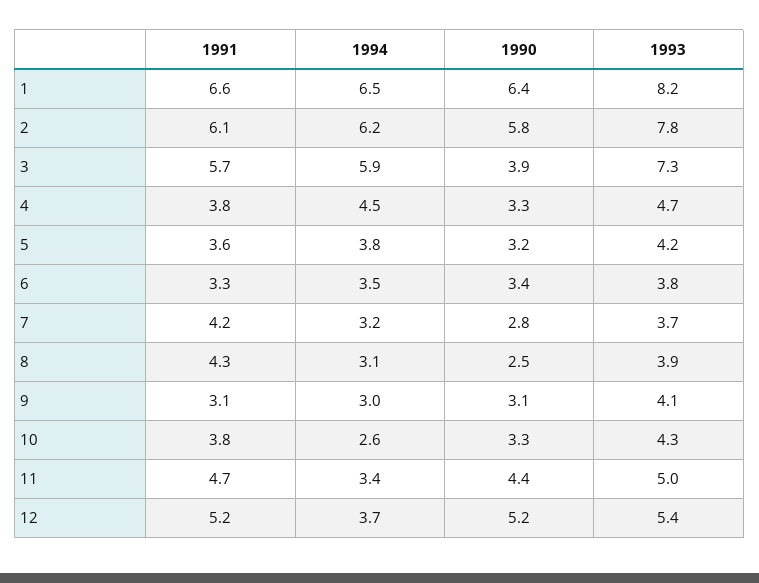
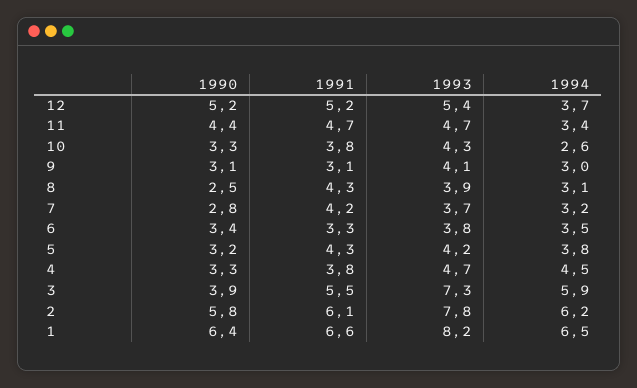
1991, 3: 5.7 -> 5.5
1991, 5: 3.6 -> 4.3
1993, 11: 5 -> 4.7

